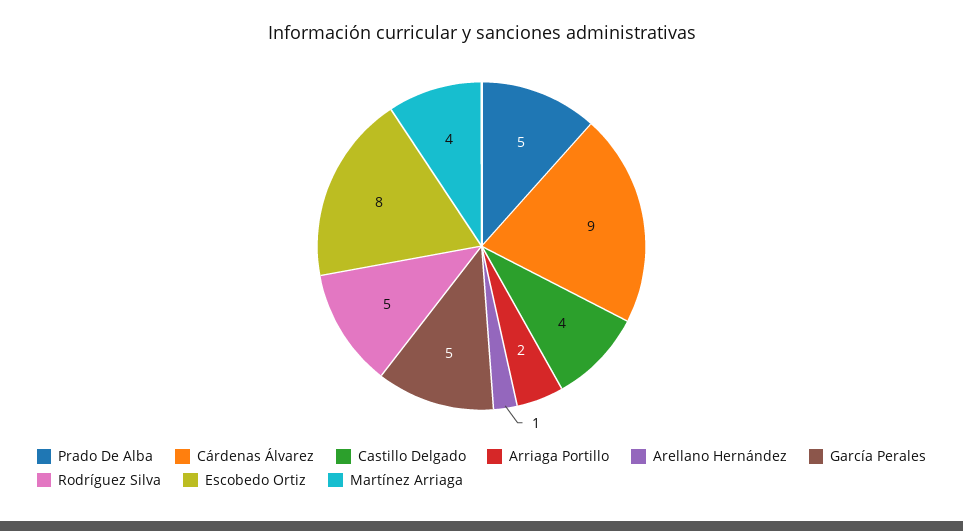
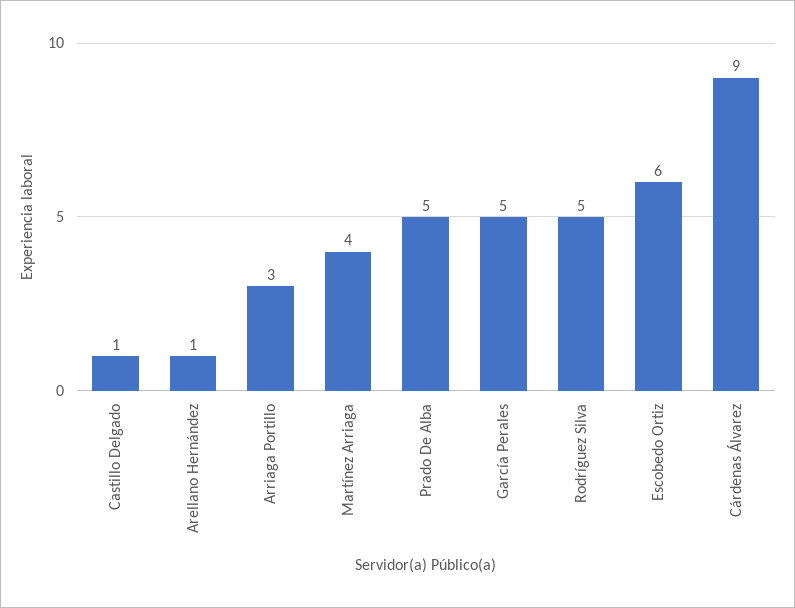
Castillo Delgado: 4 -> 1
Arriaga Portillo: 2 -> 3
Escobedo Ortiz: 8 -> 6

